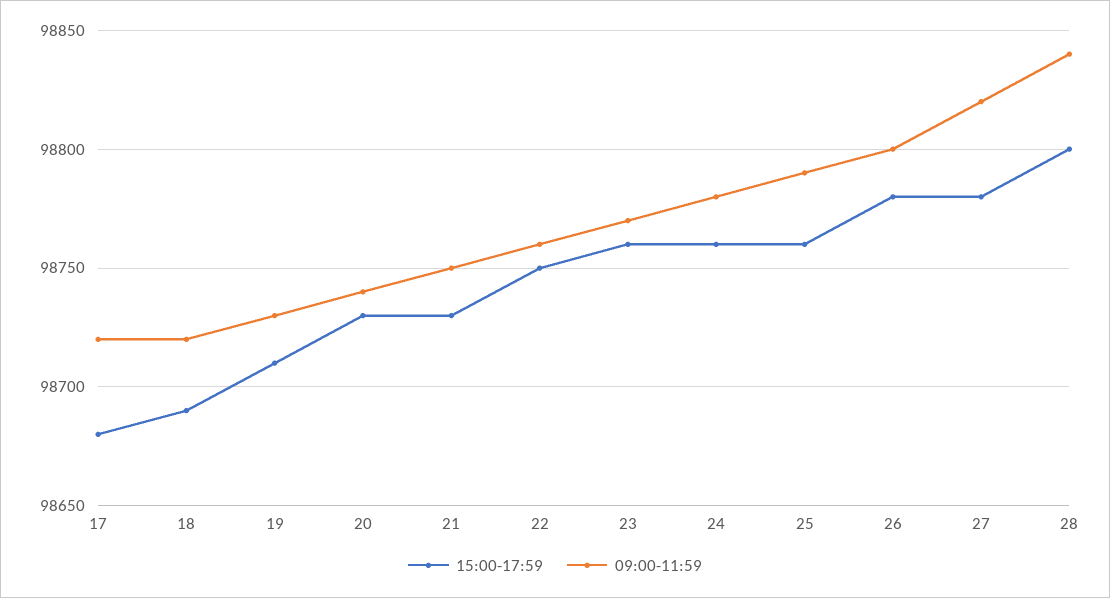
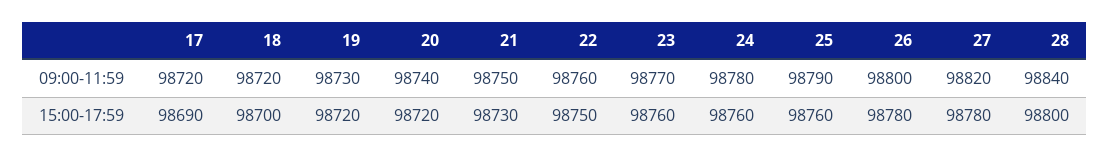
15:00-17:59, 17: 98680 -> 98690
15:00-17:59, 18: 98690 -> 98700
15:00-17:59, 19: 98710 -> 98720
15:00-17:59, 20: 98730 -> 98720

